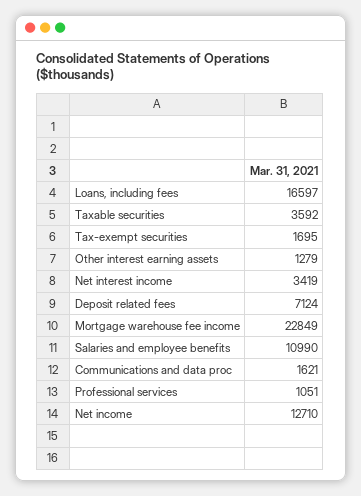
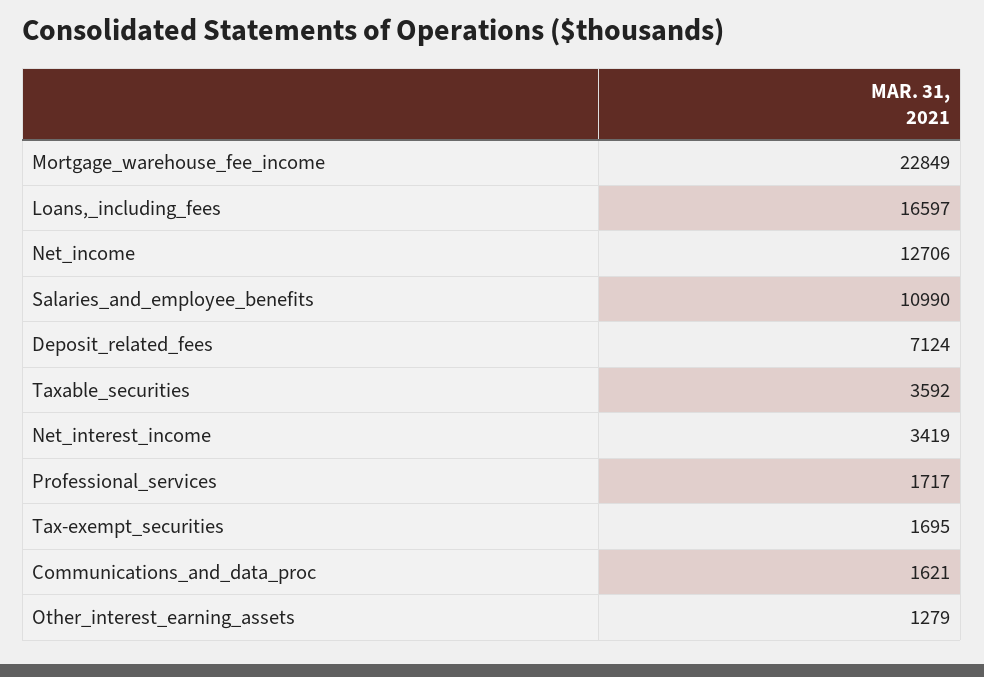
Professional services: 1051 -> 1717
Net income: 12710 -> 12706

